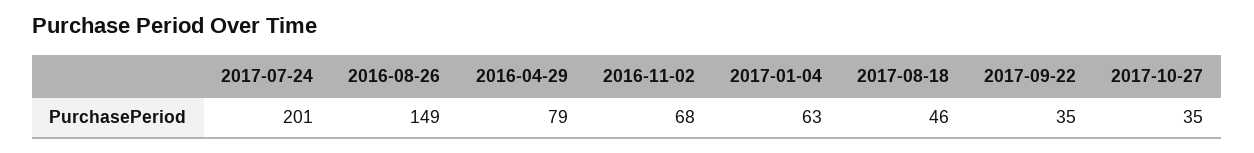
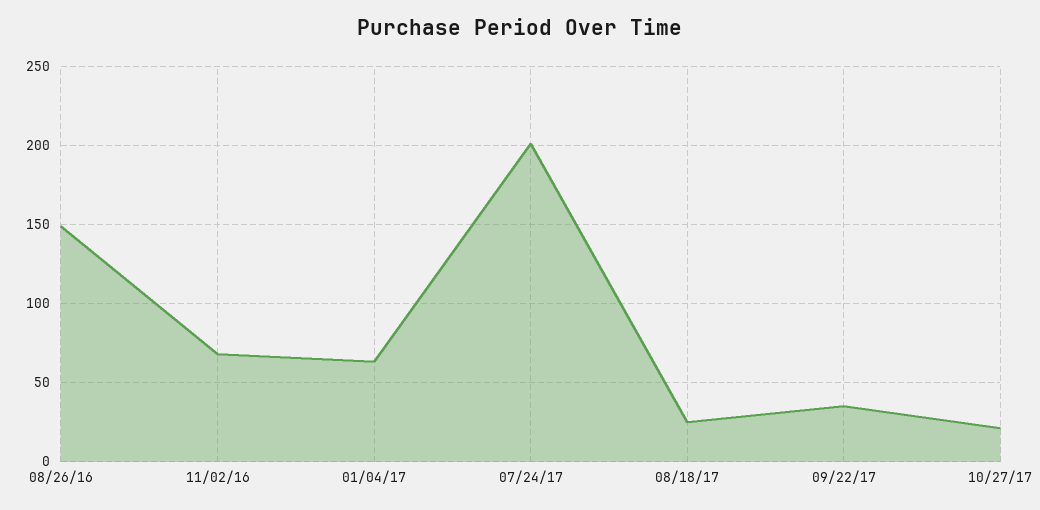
2016-04-29: 79 -> none
2017-08-18: 46 -> 25
2017-10-27: 35 -> 20

